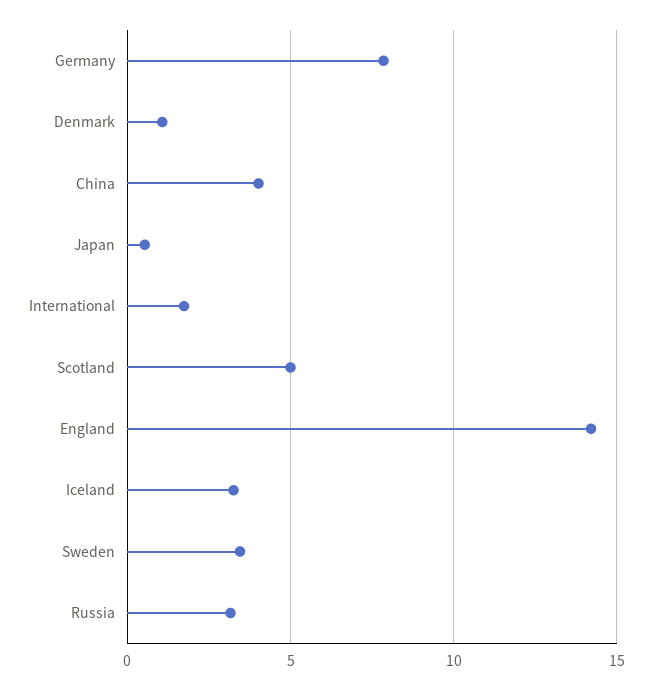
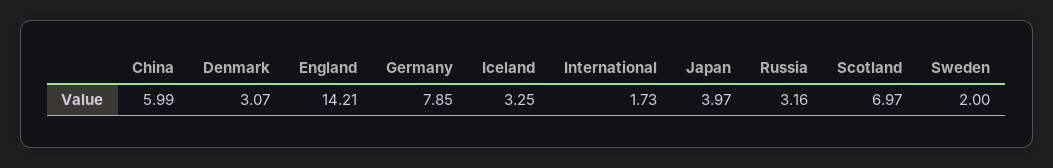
Denmark: 1 -> 3.07
China: 4 -> 5.99
Japan: 0.5 -> 3.97
Scotland: 5 -> 6.97
Sweden: 3.5 -> 2

